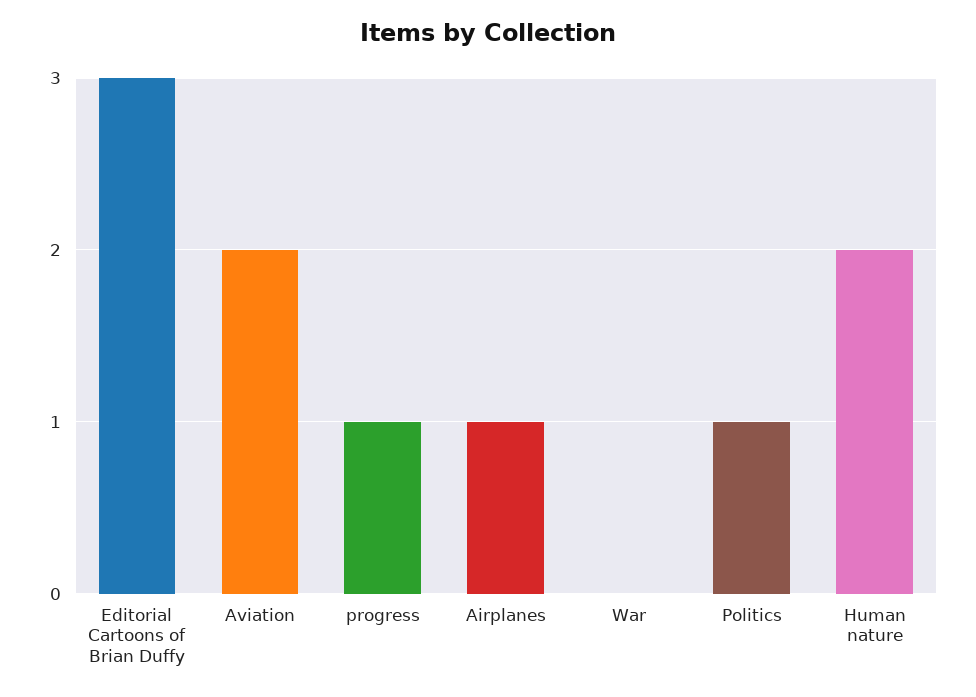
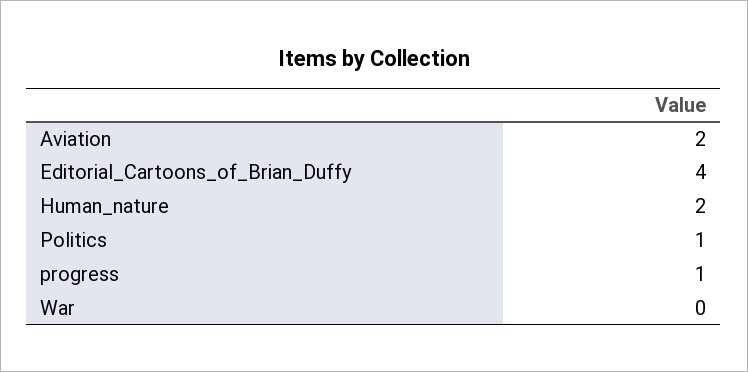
Editorial Cartoons of Brian Duffy: 3 -> 4
Airplanes: 1 -> none

